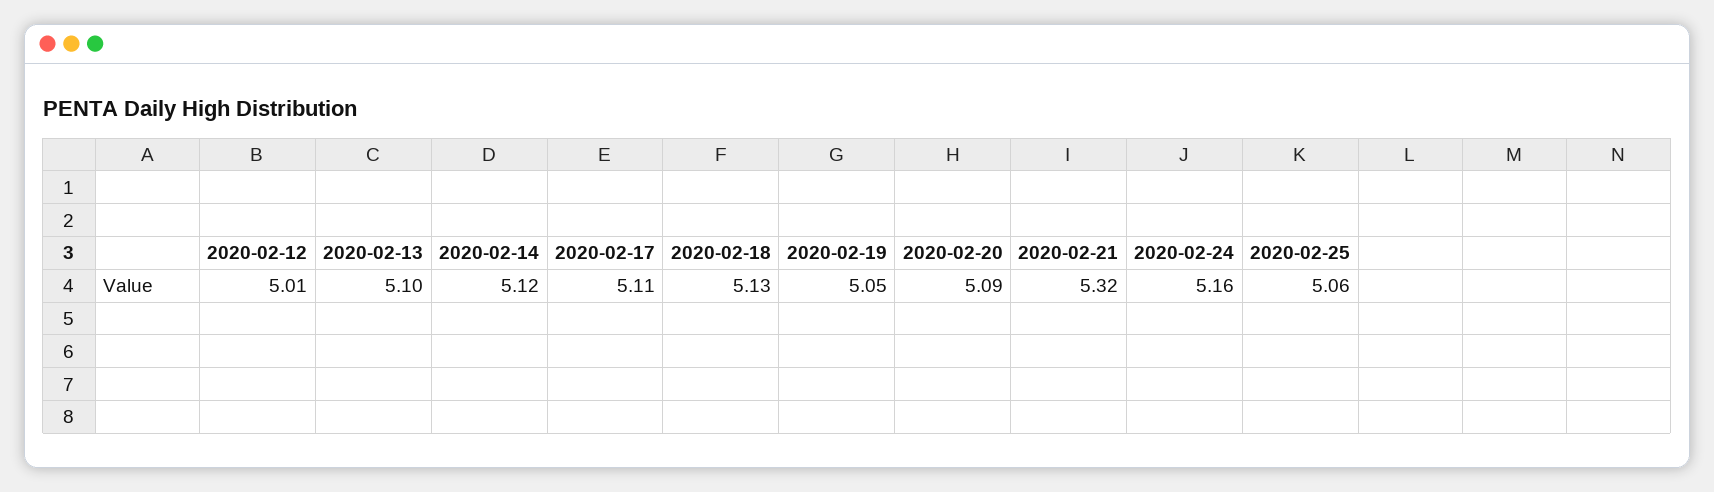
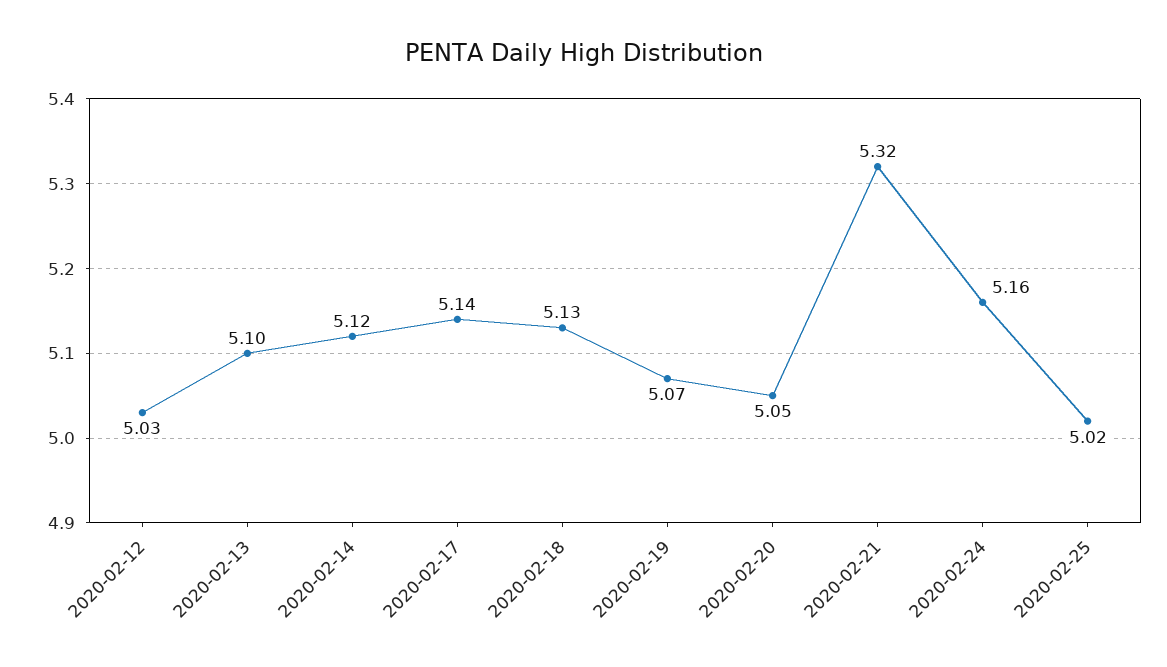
2020-02-12: 5.01 -> 5.03
2020-02-17: 5.11 -> 5.14
2020-02-19: 5.05 -> 5.07
2020-02-20: 5.09 -> 5.05
2020-02-25: 5.06 -> 5.02

